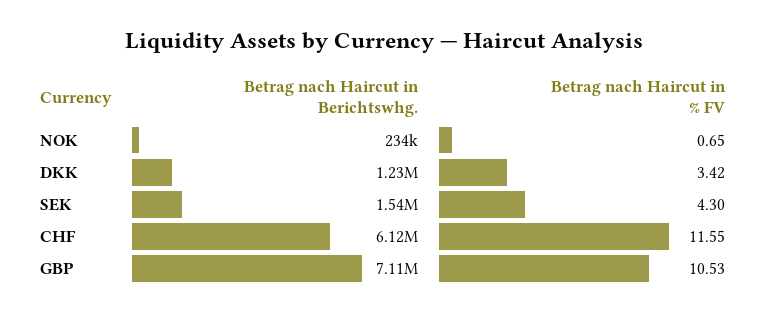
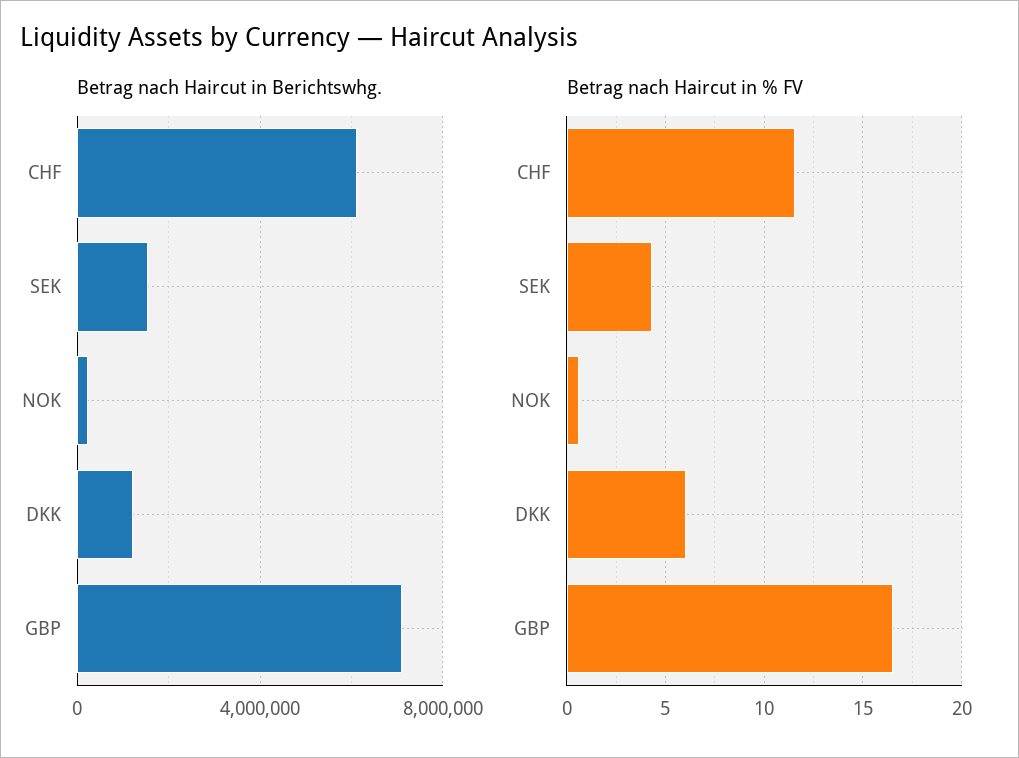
Betrag nach Haircut in % FV, DKK: 3.42 -> 6
Betrag nach Haircut in % FV, GBP: 10.53 -> 16.5

